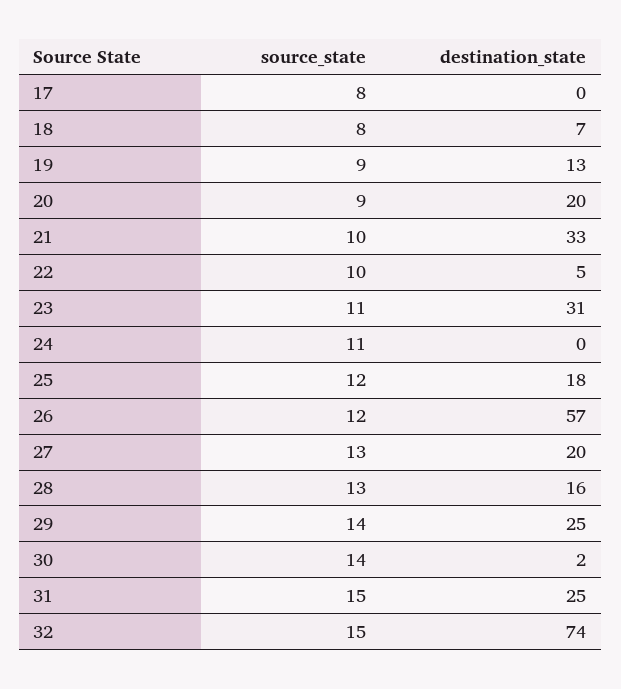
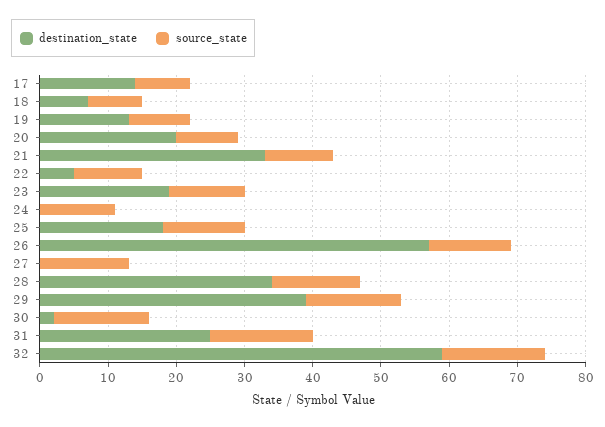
destination_state, 17: 0 -> 15
destination_state, 23: 31 -> 20
destination_state, 27: 20 -> 0
destination_state, 28: 16 -> 35
destination_state, 29: 25 -> 40
destination_state, 32: 74 -> 60

